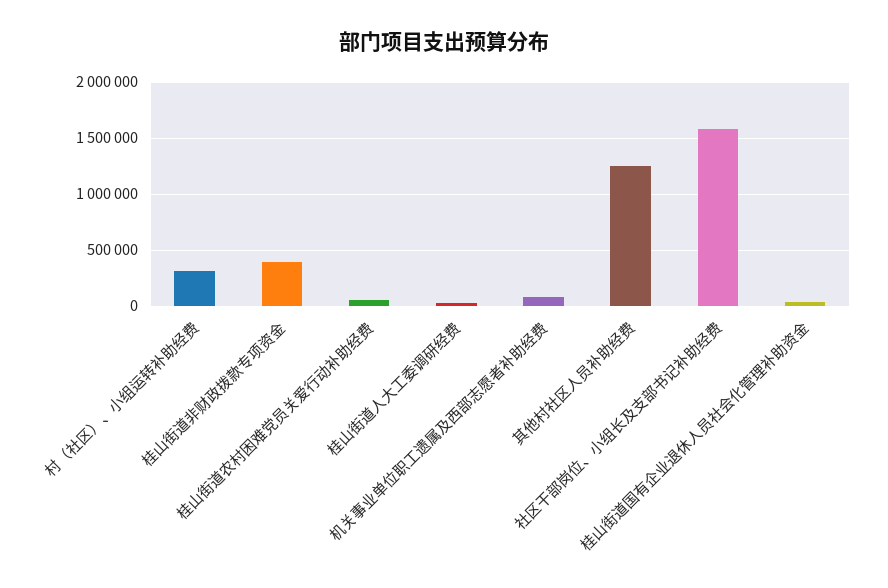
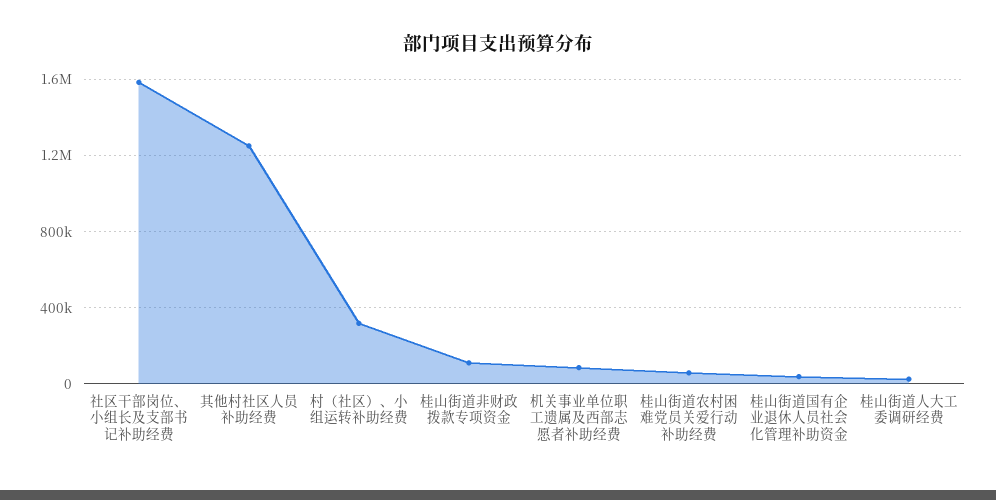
桂山街道非财政拨款专项资金: 400000 -> 100000

